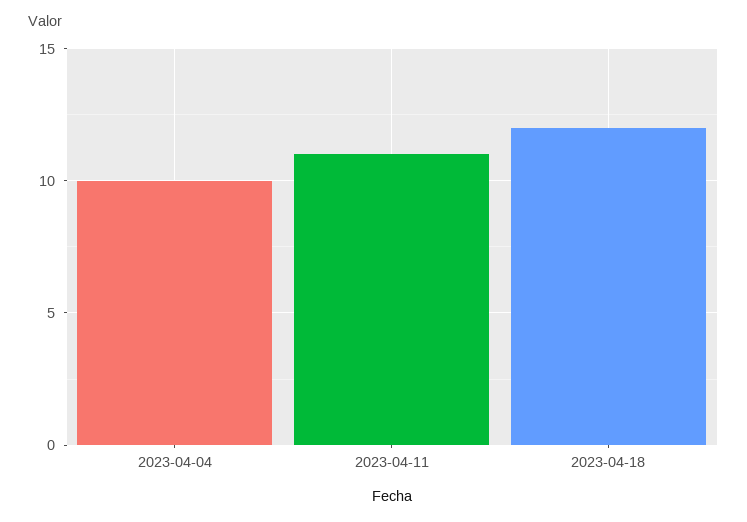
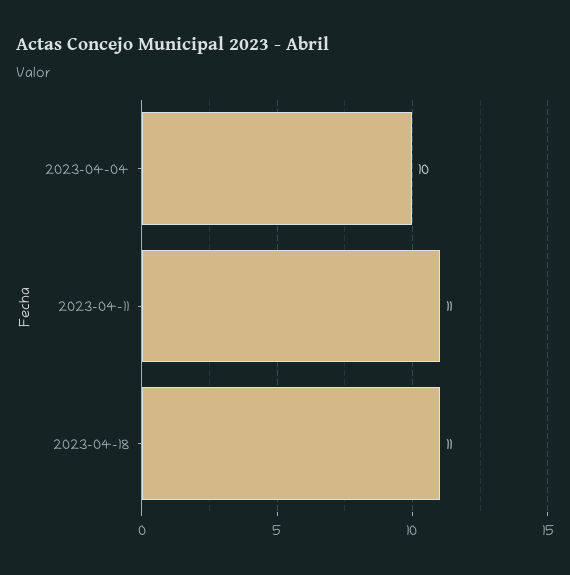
2023-04-18: 12 -> 11

